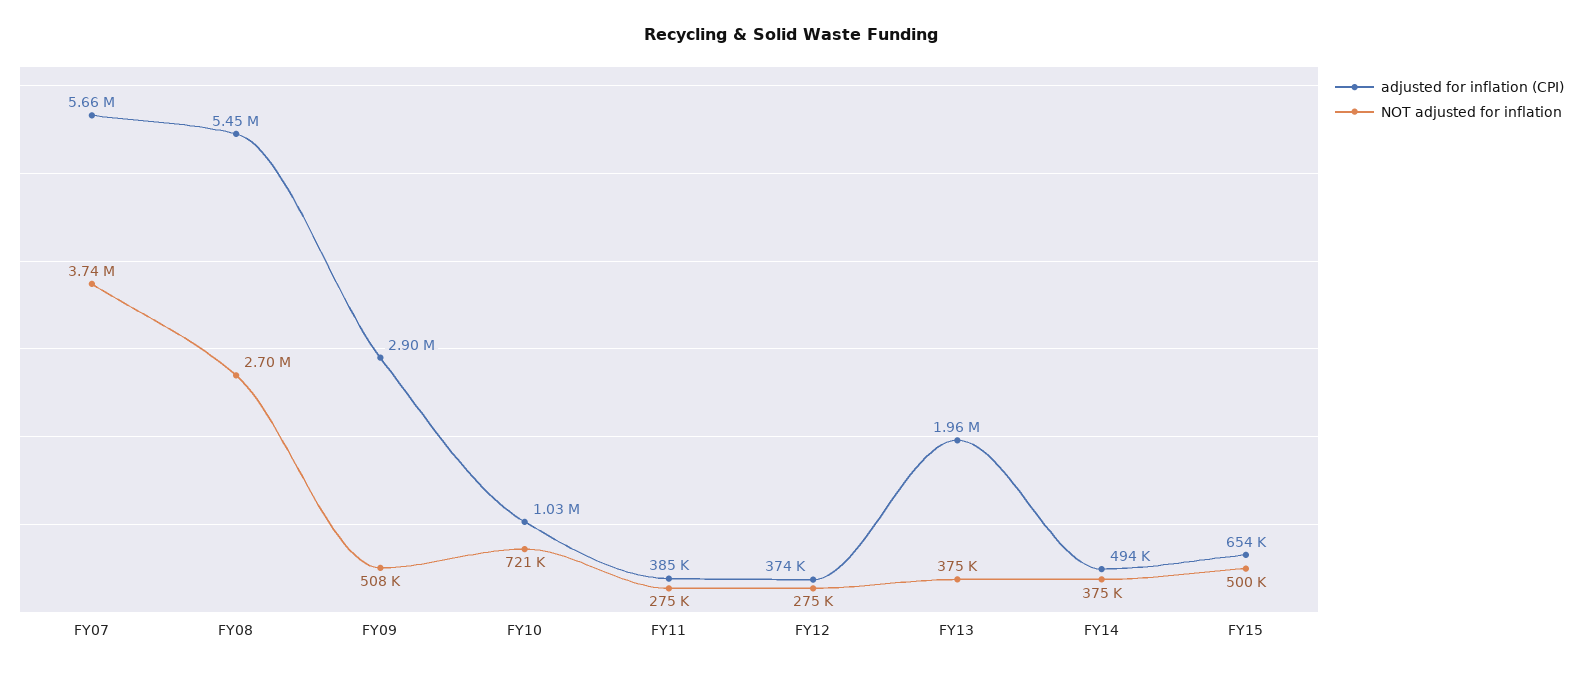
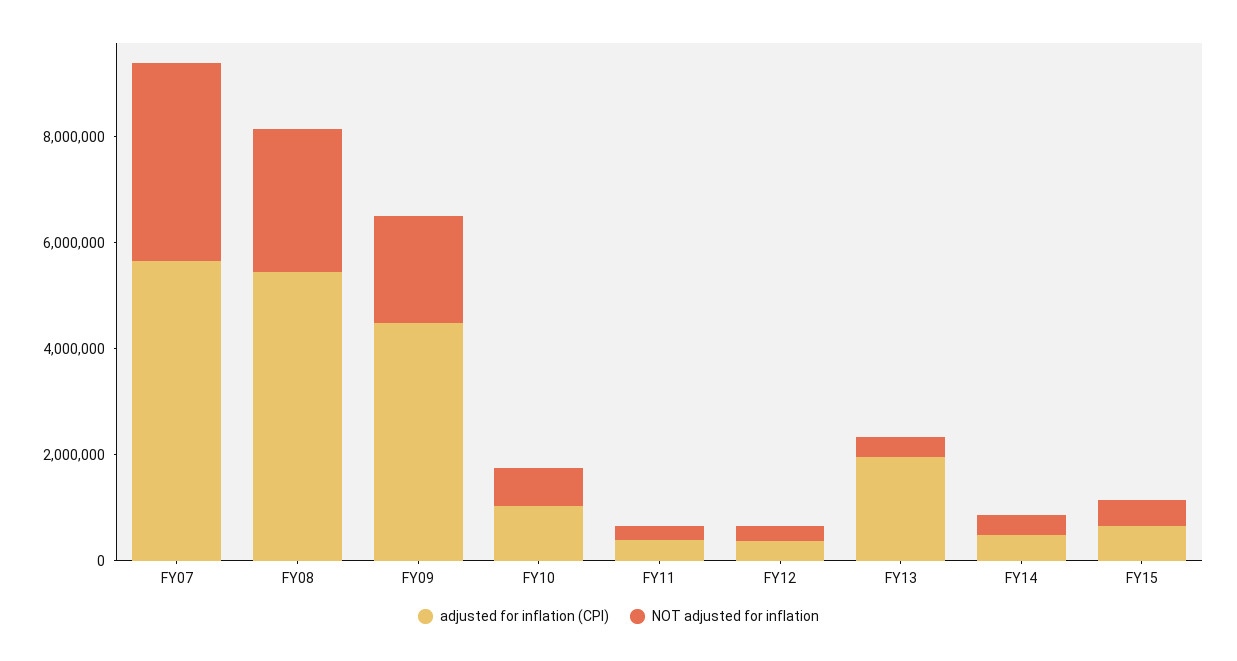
adjusted for inflation (CPI), FY09: 2900000 -> 4500000
NOT adjusted for inflation, FY09: 508000 -> 2000000

